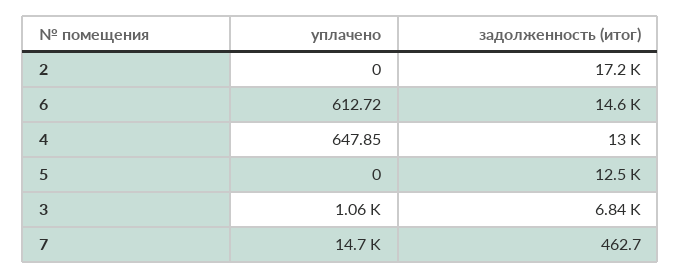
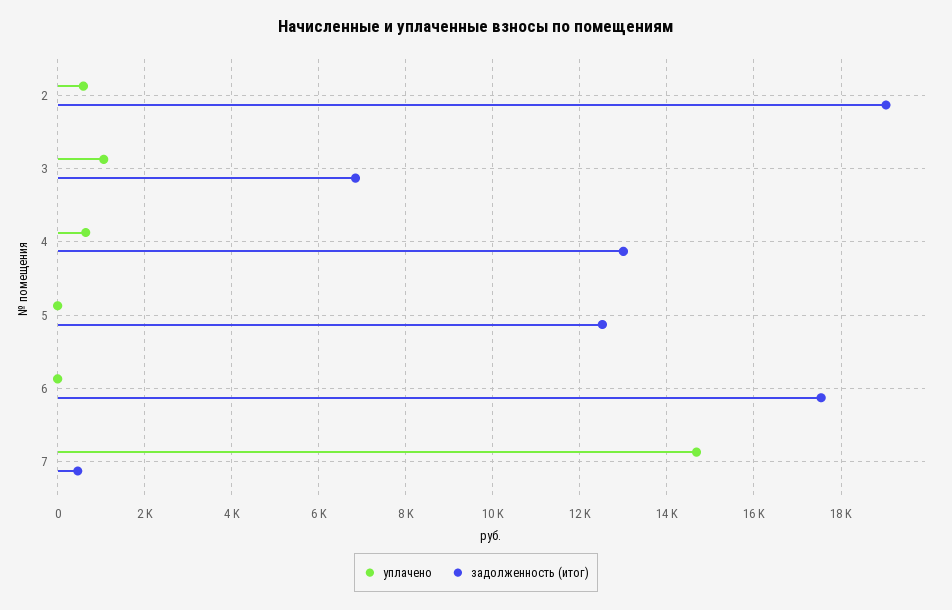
уплачено, 2: 0 -> 600
задолженность (итог), 2: 17200 -> 19000
уплачено, 6: 612.72 -> 0
задолженность (итог), 6: 14600 -> 17600

